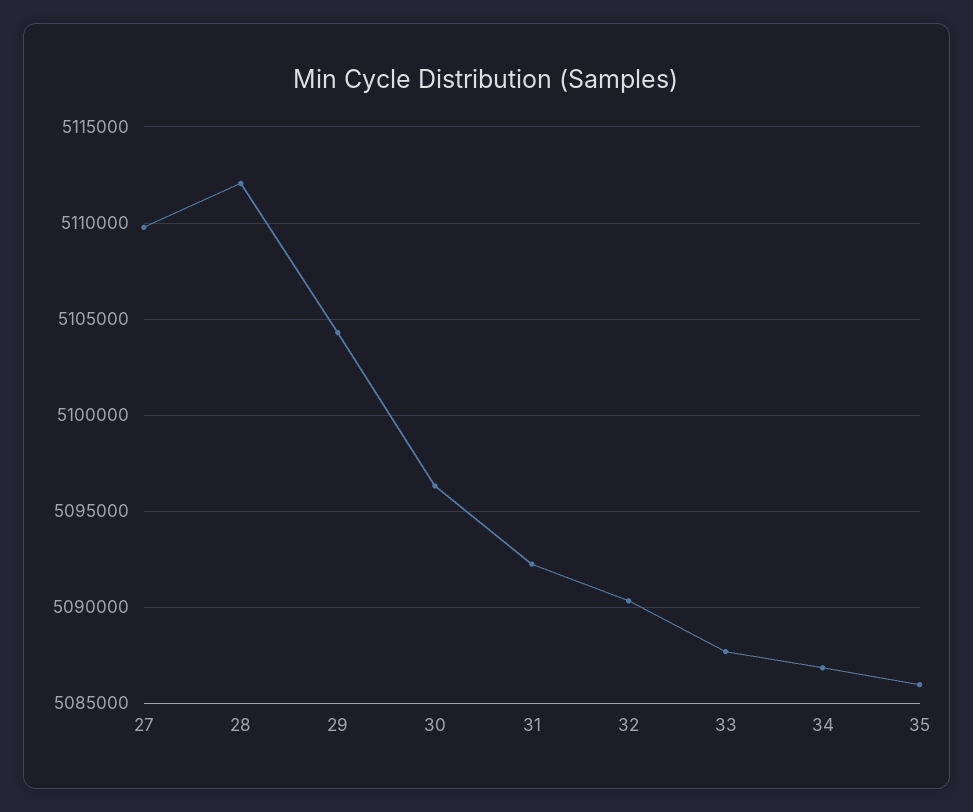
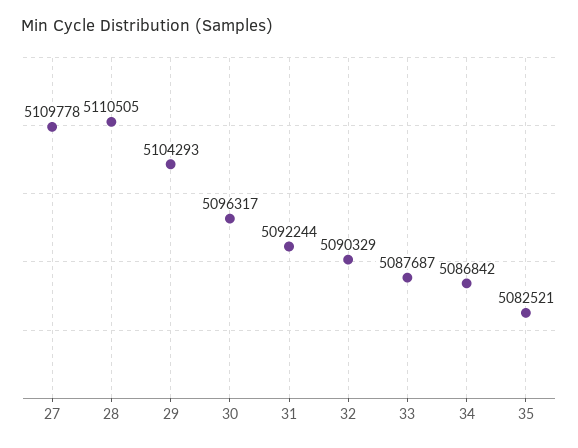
28: 5112000 -> 5110505
35: 5086000 -> 5082521

